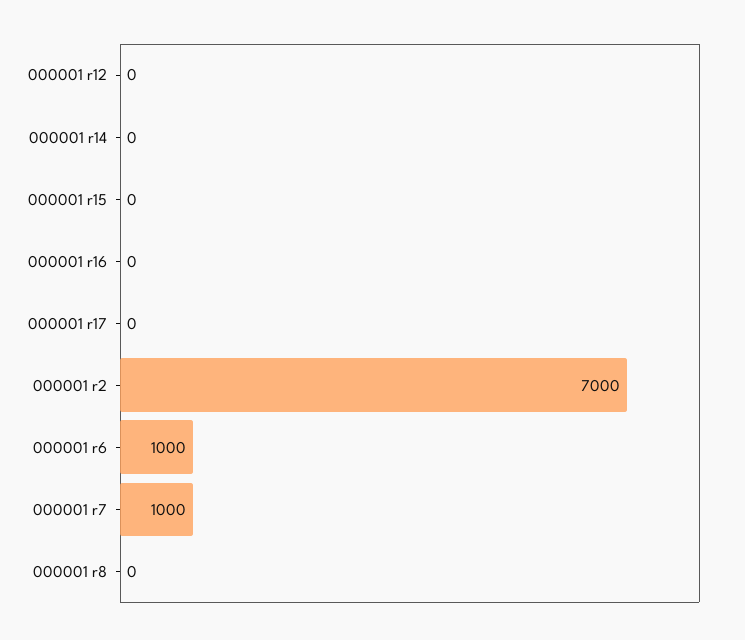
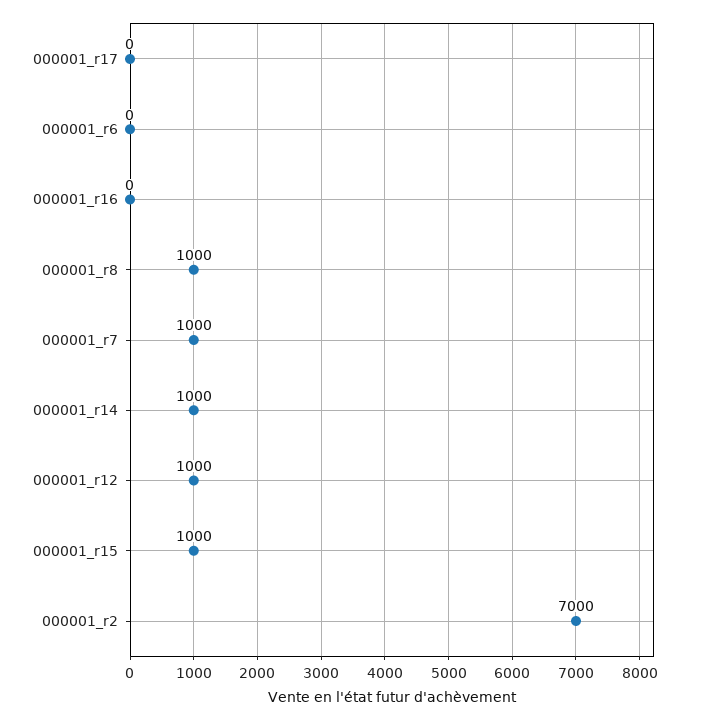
000001 r12: 0 -> 1000
000001 r14: 0 -> 1000
000001 r15: 0 -> 1000
000001 r6: 1000 -> 0
000001 r8: 0 -> 1000

